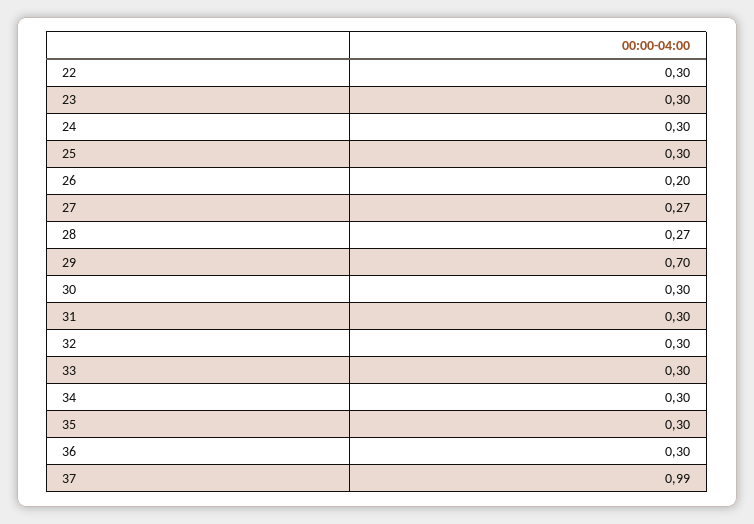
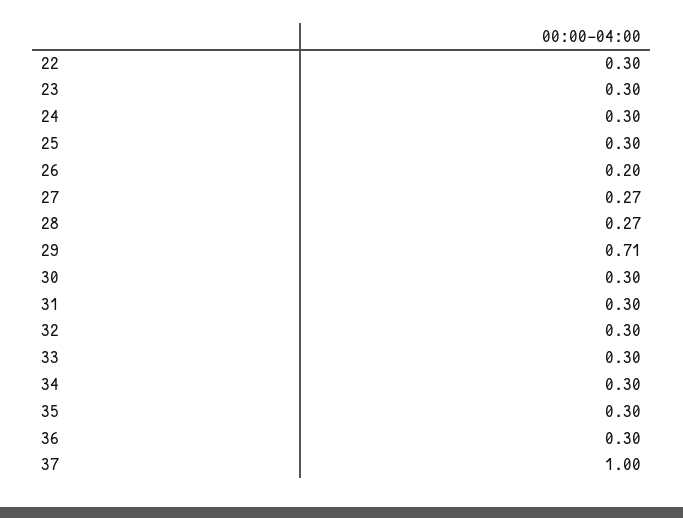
29: 0.7 -> 0.71
37: 0.99 -> 1

